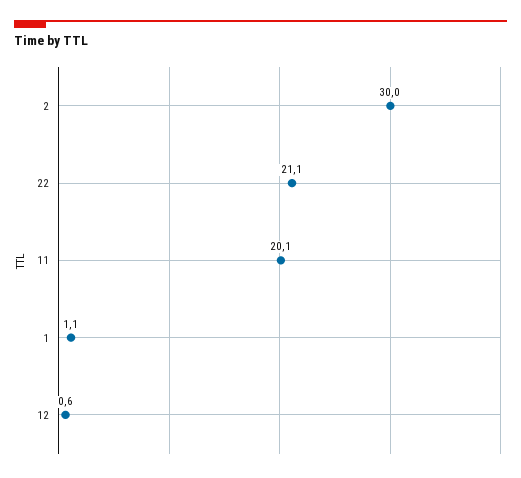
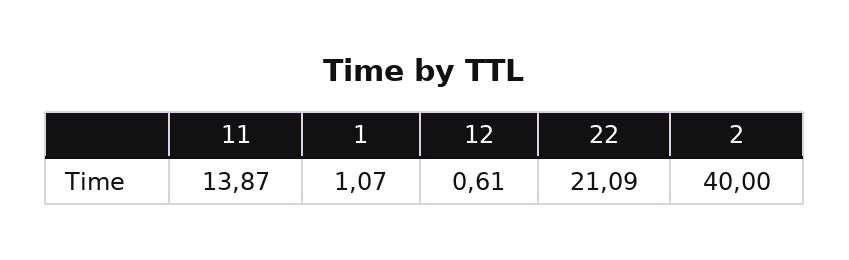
2: 30 -> 40
11: 20.1 -> 13.87

